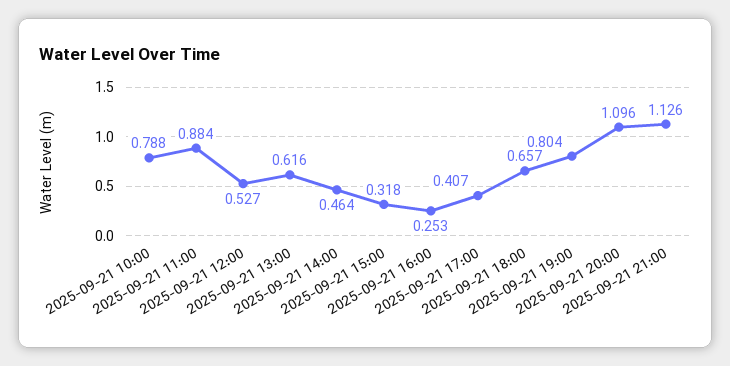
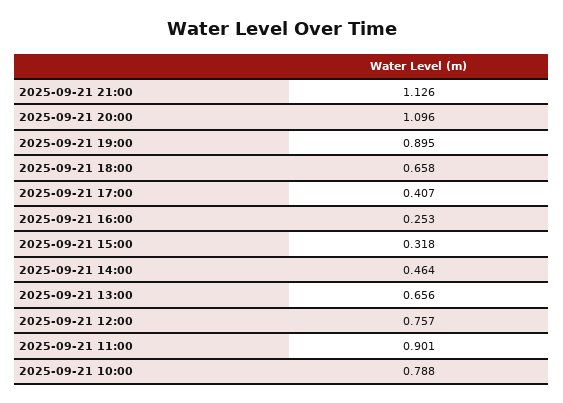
2025-09-21 11:00: 0.884 -> 0.901
2025-09-21 12:00: 0.527 -> 0.757
2025-09-21 13:00: 0.616 -> 0.656
2025-09-21 18:00: 0.657 -> 0.658
2025-09-21 19:00: 0.804 -> 0.895

